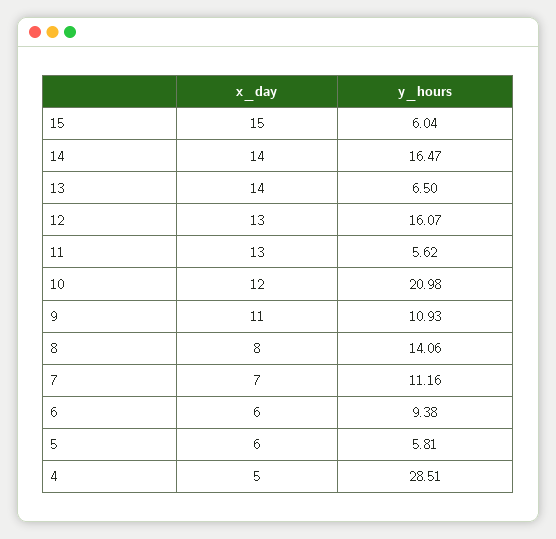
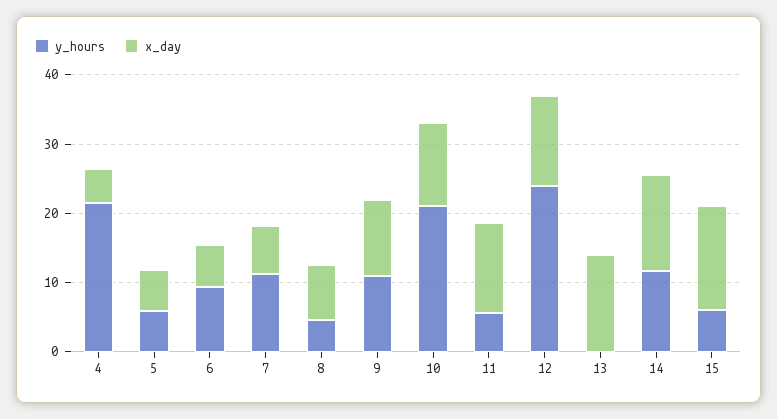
y_hours, 14: 16.47 -> 12
y_hours, 13: 6.5 -> 0
y_hours, 12: 16.07 -> 24
y_hours, 8: 14.06 -> 4
y_hours, 4: 28.51 -> 22

